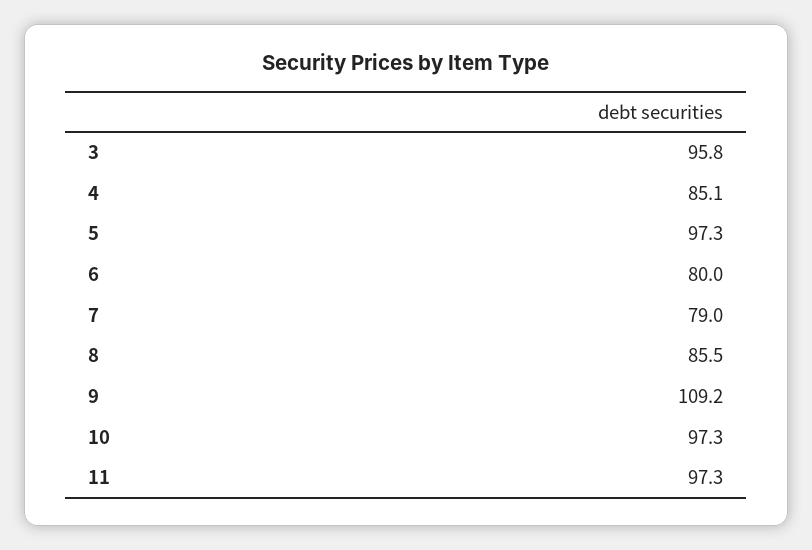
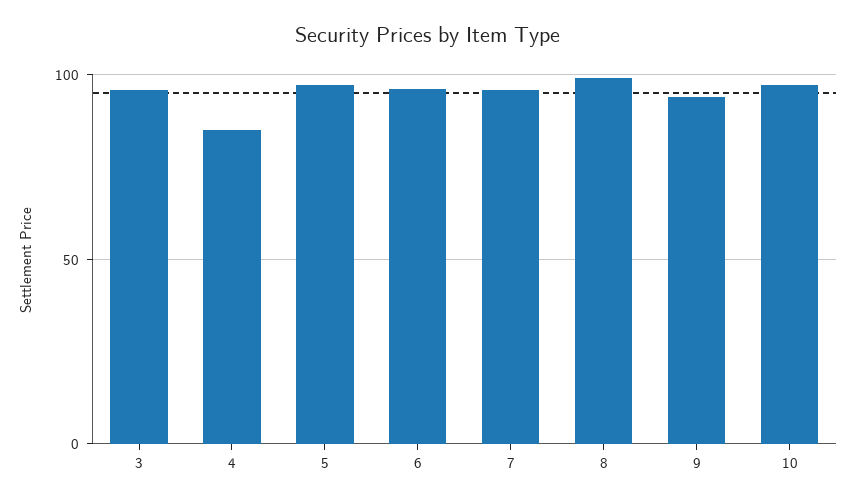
6: 80 -> 95
7: 79 -> 95
8: 85.5 -> 100
9: 109.2 -> 95
11: 97.3 -> none

